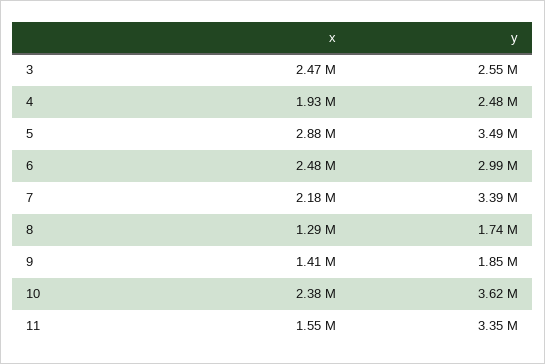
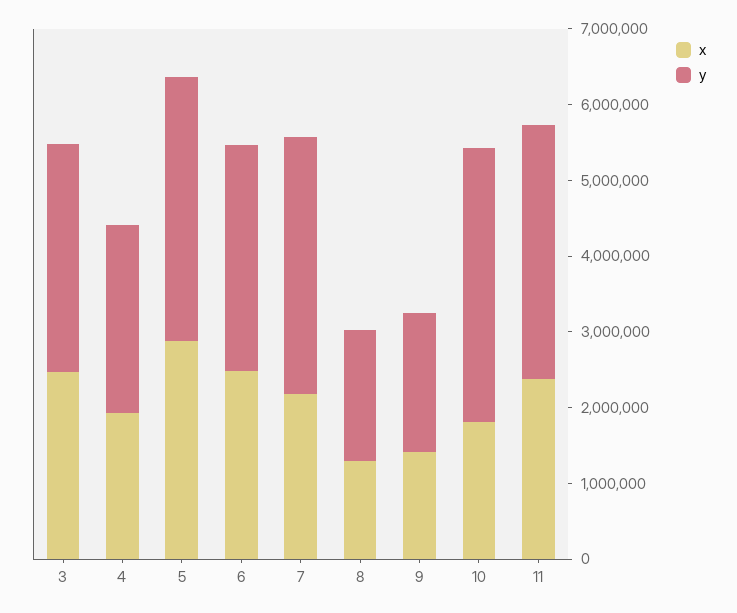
y, 3: 2550000 -> 3000000
x, 10: 2380000 -> 1800000
x, 11: 1550000 -> 2400000

